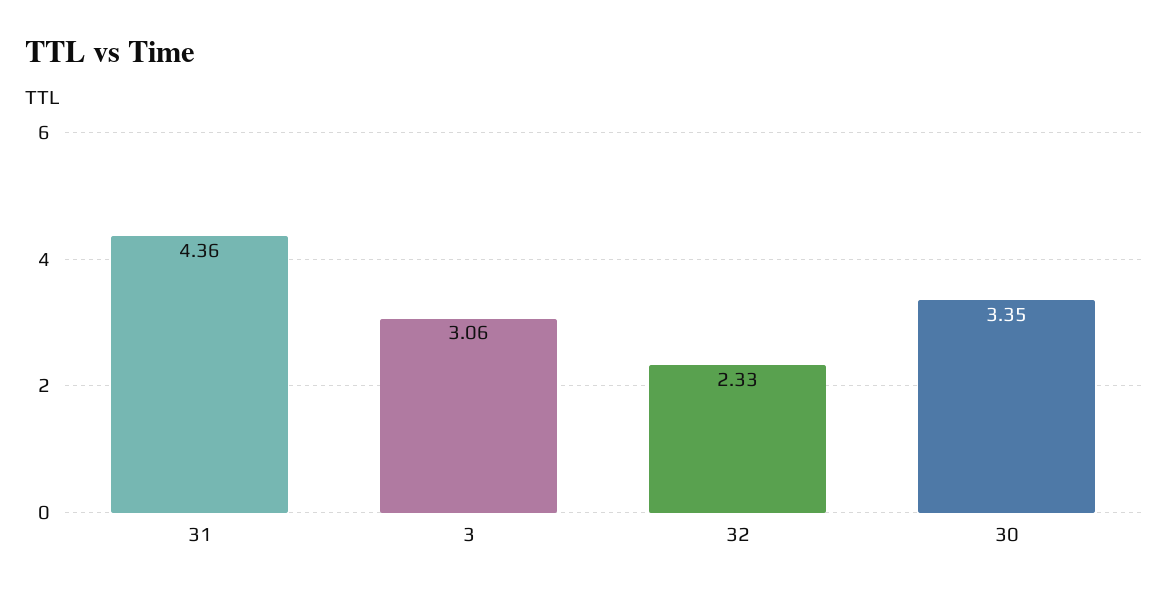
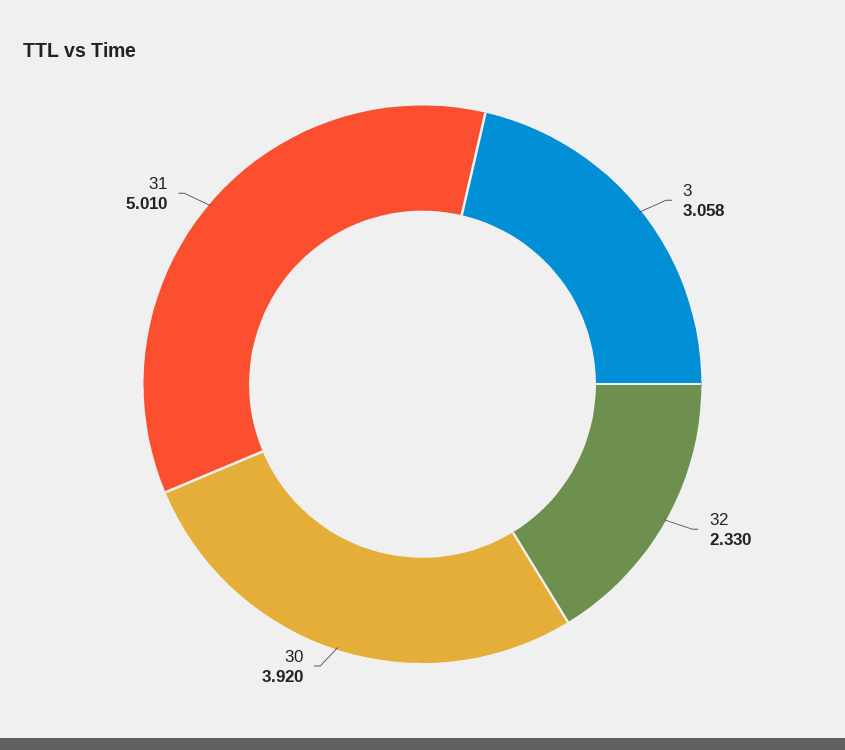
31: 4.36 -> 5.01
30: 3.35 -> 3.92

